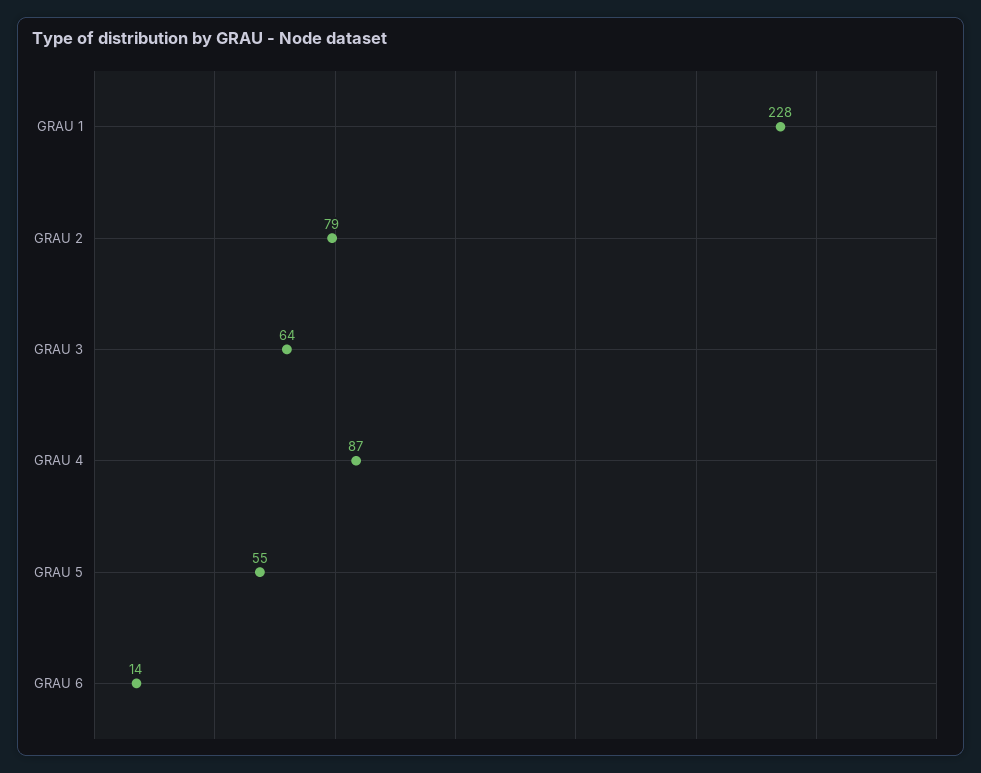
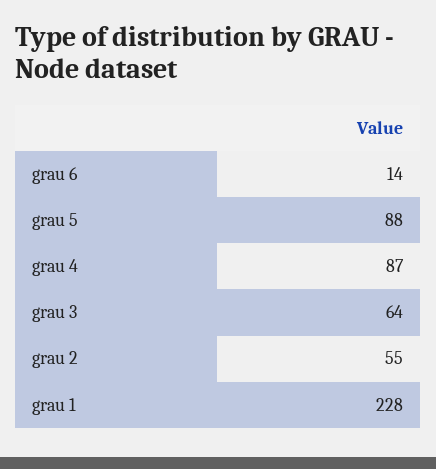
GRAU 2: 79 -> 55
GRAU 5: 55 -> 88

